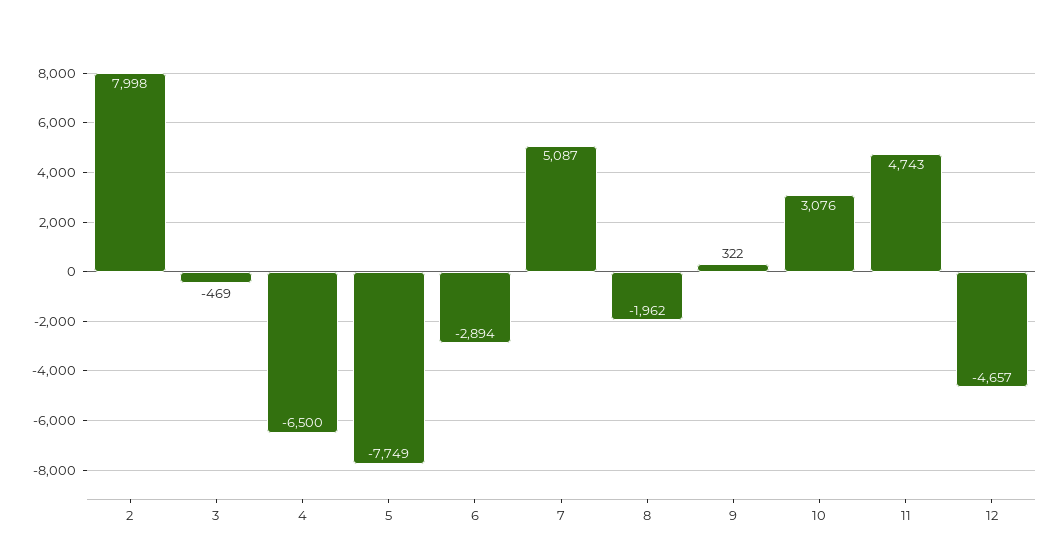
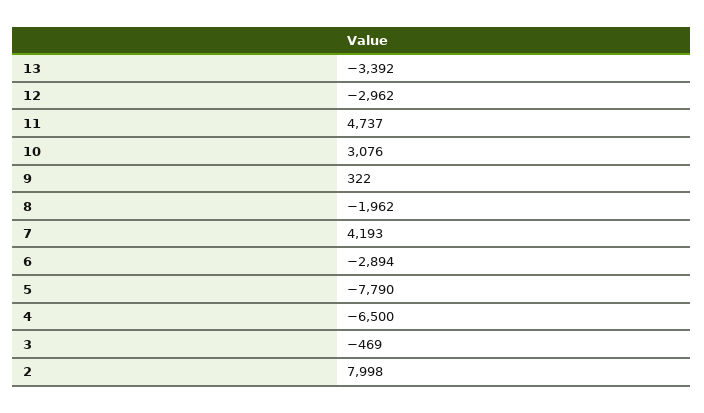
5: -7749 -> -7790
7: 5087 -> 4193
11: 4743 -> 4737
12: -4657 -> -2962
13: none -> -3392

